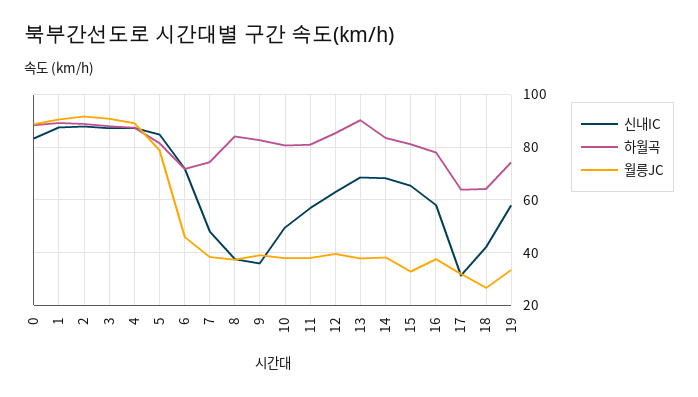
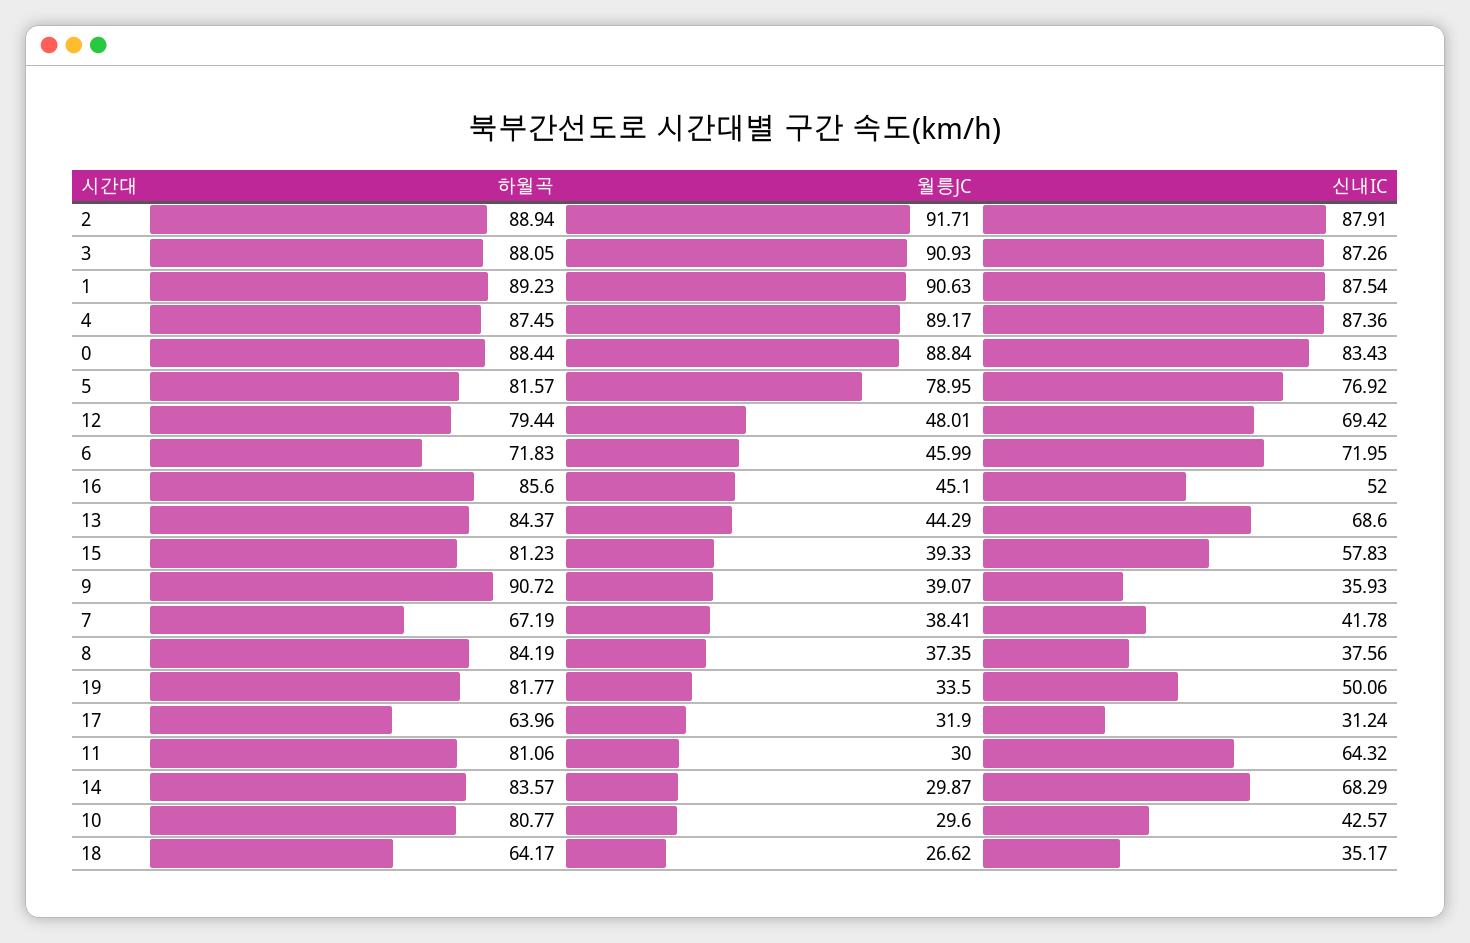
신내IC, 5: 85 -> 76.92
신내IC, 7: 47.5 -> 41.78
하월곡, 7: 75 -> 67.19
하월곡, 9: 82.5 -> 90.72
신내IC, 10: 50 -> 42.57
월릉JC, 10: 37.5 -> 29.6
신내IC, 11: 57.5 -> 64.32
월릉JC, 11: 37.5 -> 30
신내IC, 12: 62.5 -> 69.42
하월곡, 12: 85 -> 79.44
월릉JC, 12: 40 -> 48.01
하월곡, 13: 90 -> 84.37
월릉JC, 13: 37.5 -> 44.29
월릉JC, 14: 37.5 -> 29.87
신내IC, 15: 65 -> 57.83
월릉JC, 15: 32.5 -> 39.33
신내IC, 16: 57.5 -> 52
하월곡, 16: 77.5 -> 85.6
월릉JC, 16: 37.5 -> 45.1
신내IC, 18: 42.5 -> 35.17
신내IC, 19: 57.5 -> 50.06
하월곡, 19: 75 -> 81.77

